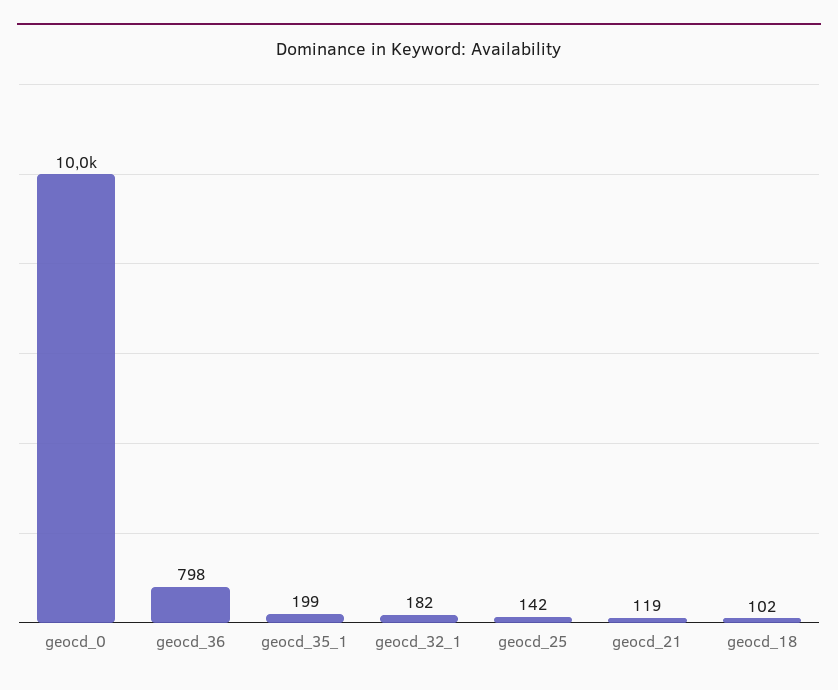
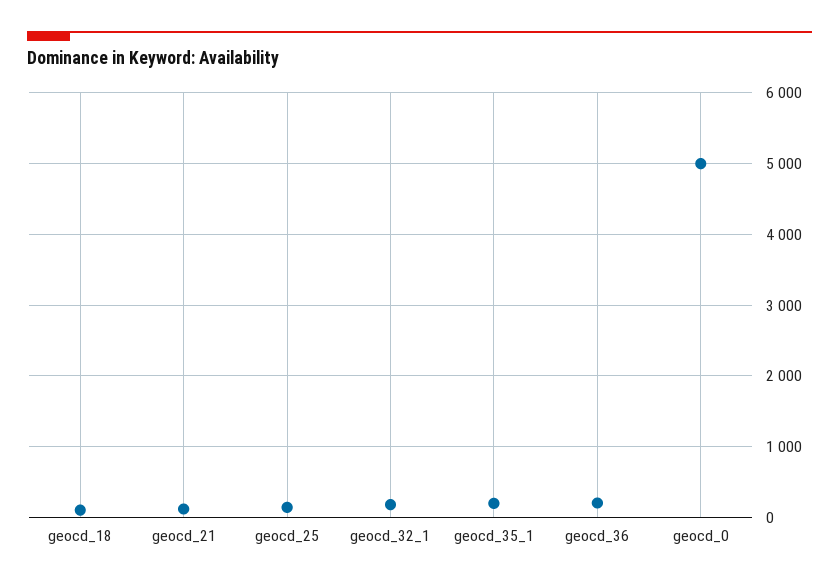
geocd_0: 10000 -> 5000
geocd_36: 798 -> 200

